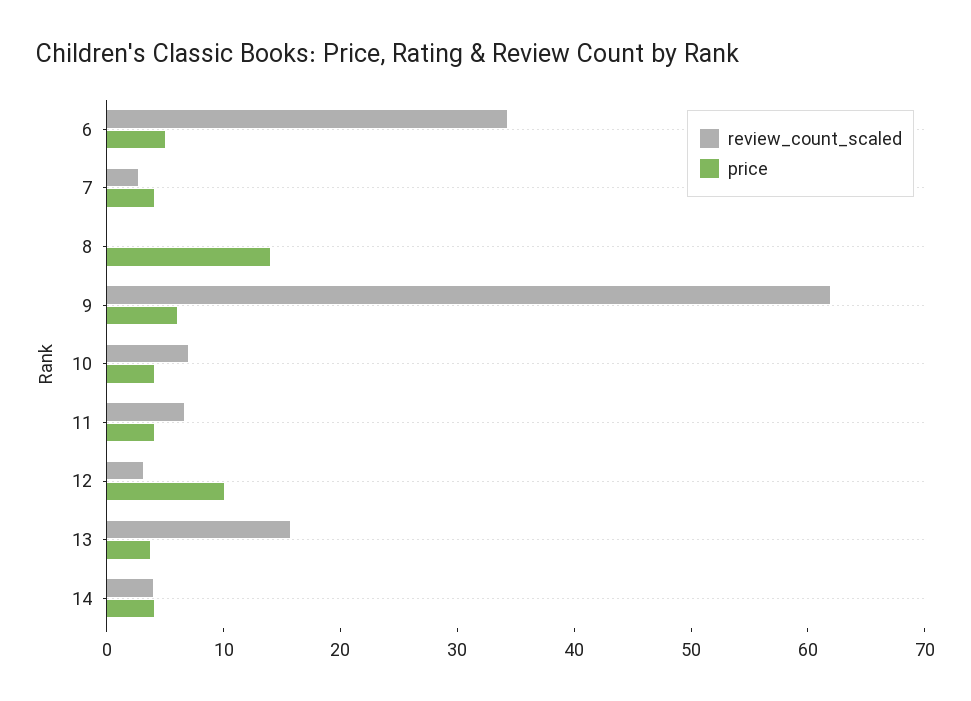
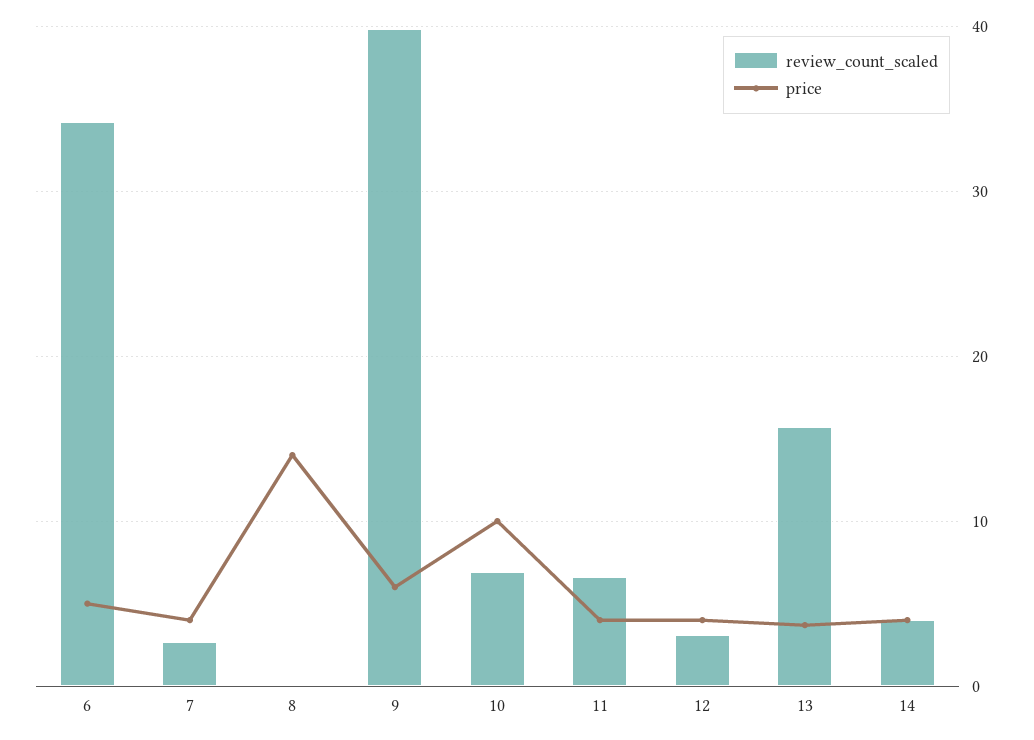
review_count_scaled, 9: 62 -> 40
price, 10: 4 -> 10
price, 12: 10 -> 4

